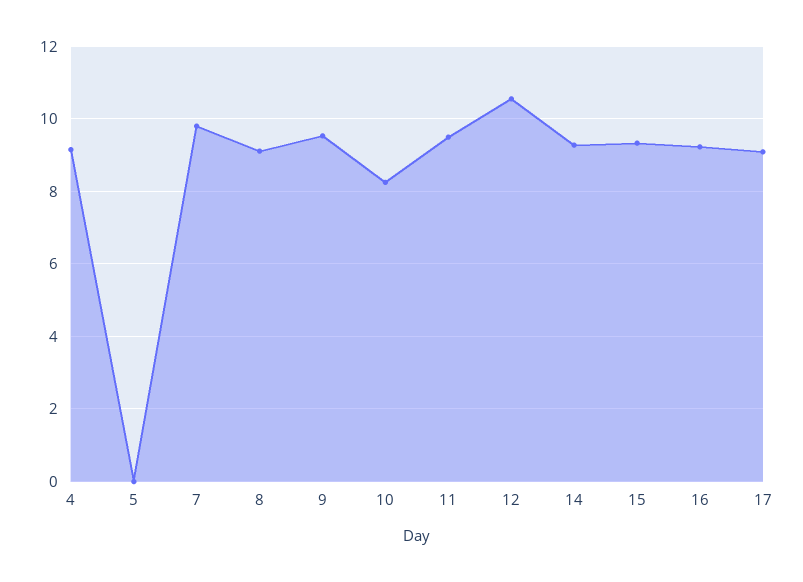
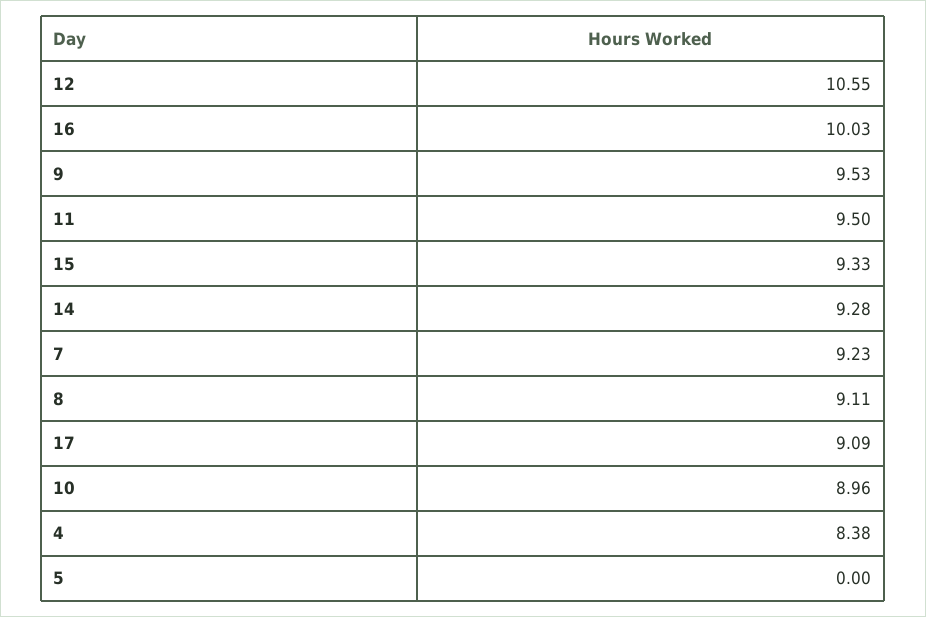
4: 9.2 -> 8.38
7: 9.8 -> 9.23
10: 8.2 -> 8.96
16: 9.2 -> 10.03

